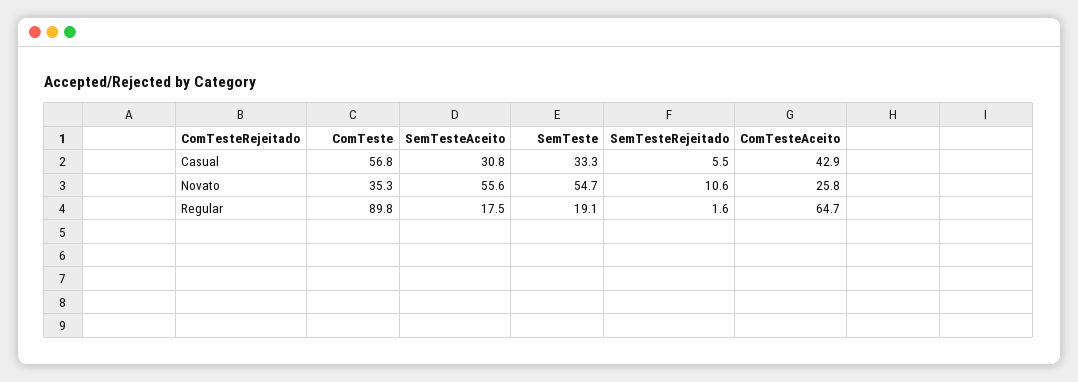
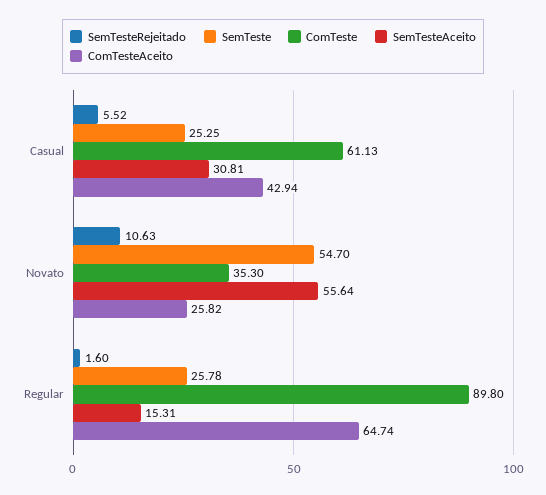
ComTeste, Casual: 56.8 -> 61.13
SemTeste, Casual: 33.3 -> 25.25
SemTesteAceito, Regular: 17.5 -> 15.31
SemTeste, Regular: 19.1 -> 25.78

